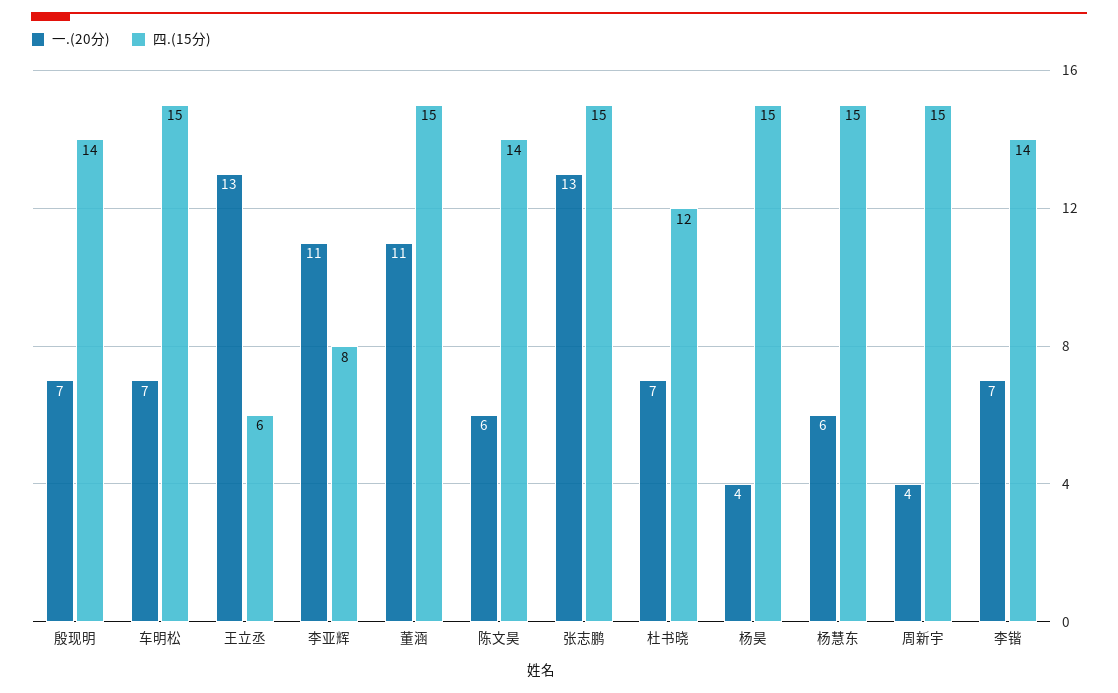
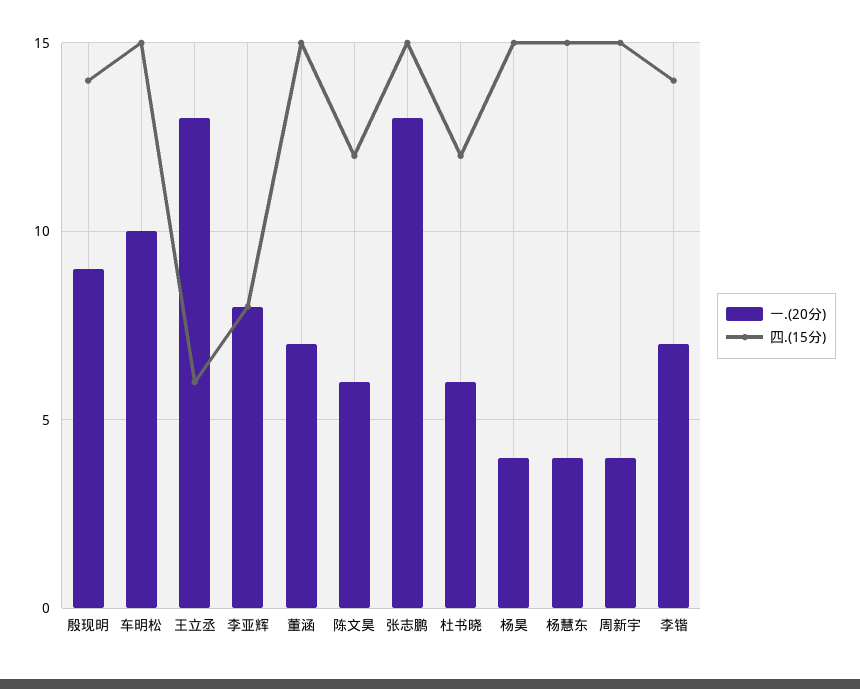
一.(20分), 殷现明: 7 -> 9
一.(20分), 车明松: 7 -> 10
一.(20分), 李亚辉: 11 -> 8
一.(20分), 董涵: 11 -> 7
四.(15分), 陈文昊: 14 -> 12
一.(20分), 杜书晓: 7 -> 6
一.(20分), 杨慧东: 6 -> 4

